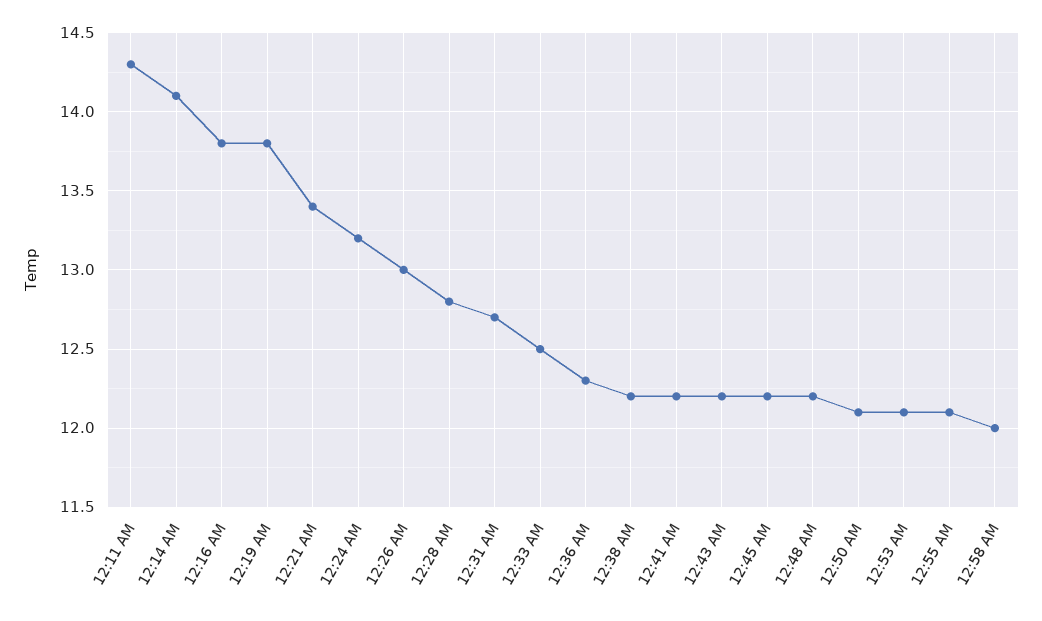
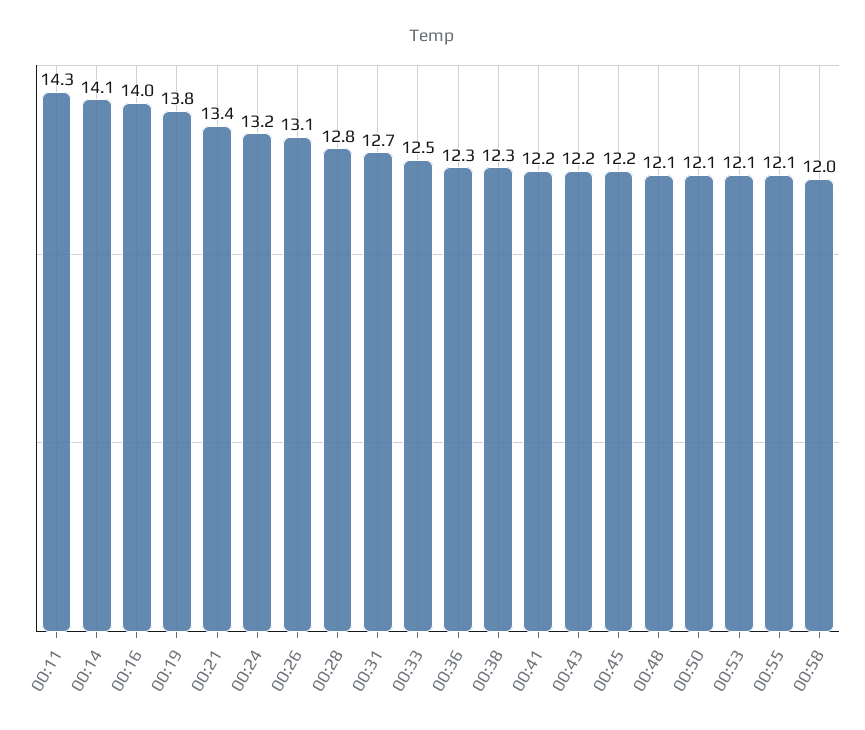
12:16 AM: 13.8 -> 14
12:26 AM: 13 -> 13.1
12:38 AM: 12.2 -> 12.3
12:48 AM: 12.2 -> 12.1

